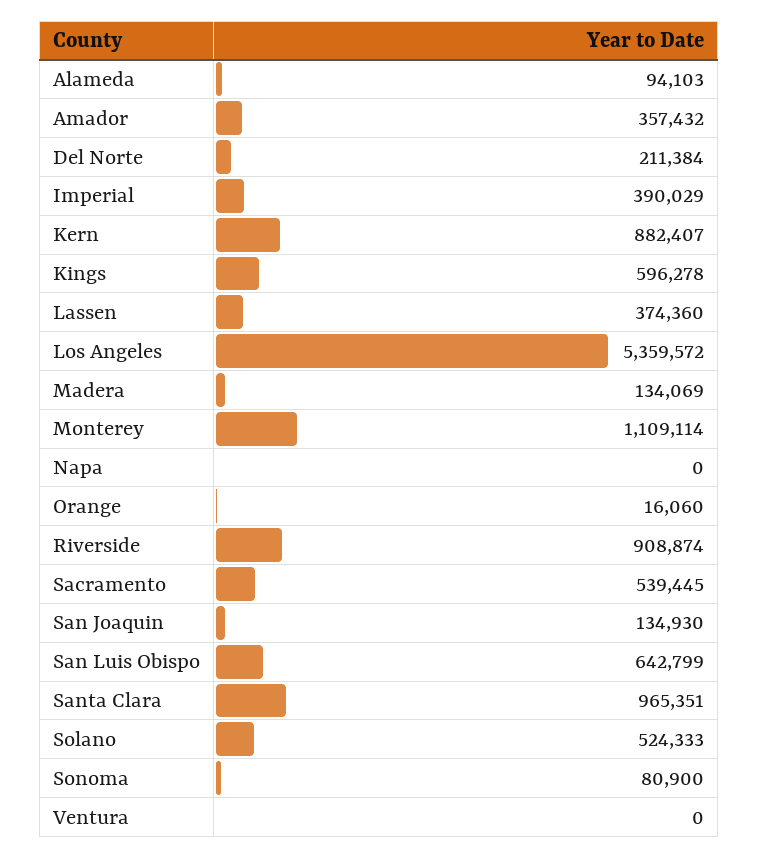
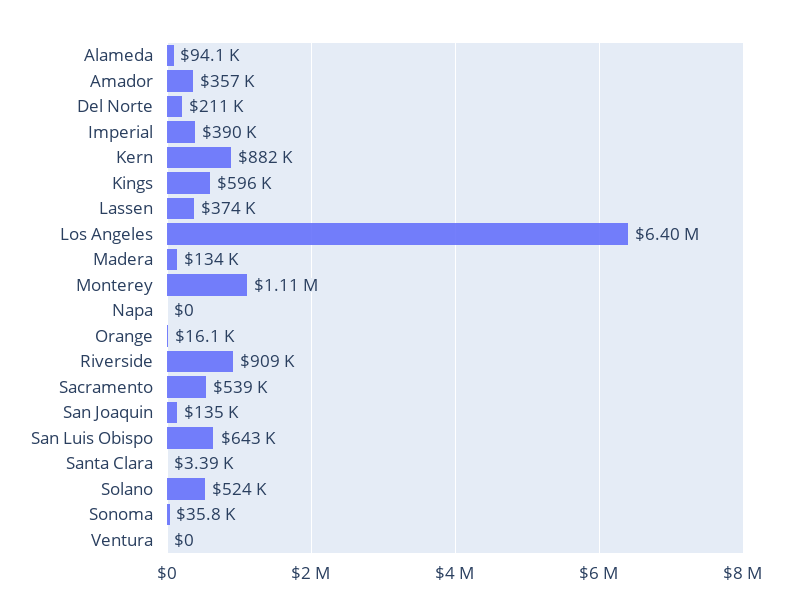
Los Angeles: 5359572 -> 6400000
Santa Clara: 965351 -> 3390
Sonoma: 80900 -> 35800

